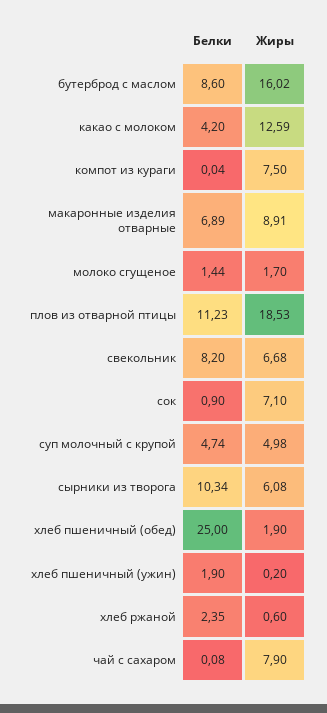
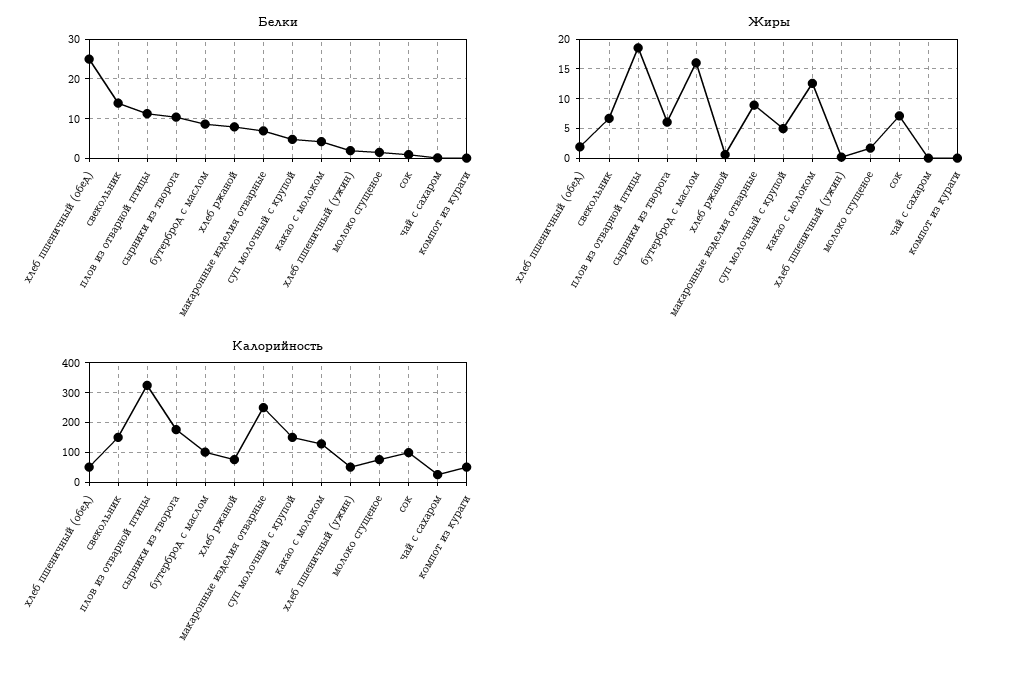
Жиры, компот из кураги: 7.5 -> 0
Белки, свекольник: 8.2 -> 14
Белки, хлеб ржаной: 2.35 -> 8
Жиры, чай с сахаром: 7.9 -> 0
Калорийность, хлеб пшеничный (обед): none -> 50
Калорийность, свекольник: none -> 150
Калорийность, плов из отварной птицы: none -> 325
Калорийность, сырники из творога: none -> 175
Калорийность, бутерброд с маслом: none -> 100
Калорийность, хлеб ржаной: none -> 75
Калорийность, макаронные изделия отварные: none -> 250
Калорийность, суп молочный с крупой: none -> 150
Калорийность, какао с молоком: none -> 125
Калорийность, хлеб пшеничный (ужин): none -> 50
Калорийность, молоко сгущеное: none -> 75
Калорийность, сок: none -> 100
Калорийность, чай с сахаром: none -> 25
Калорийность, компот из кураги: none -> 50

